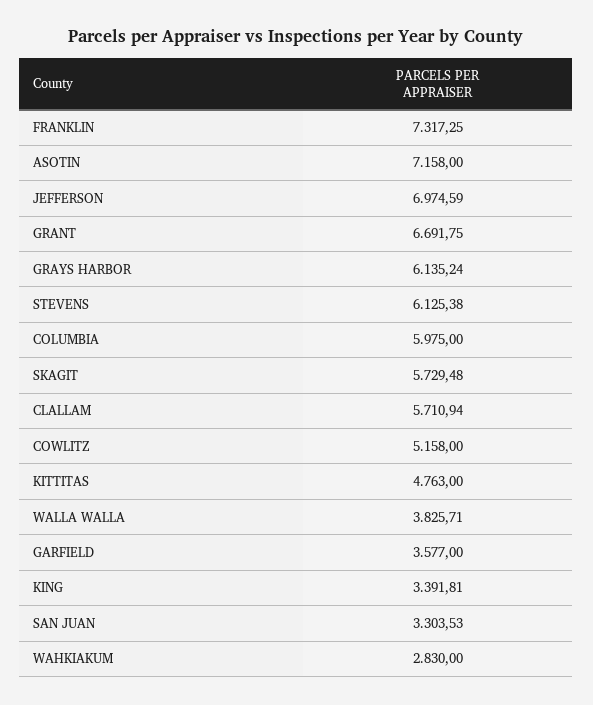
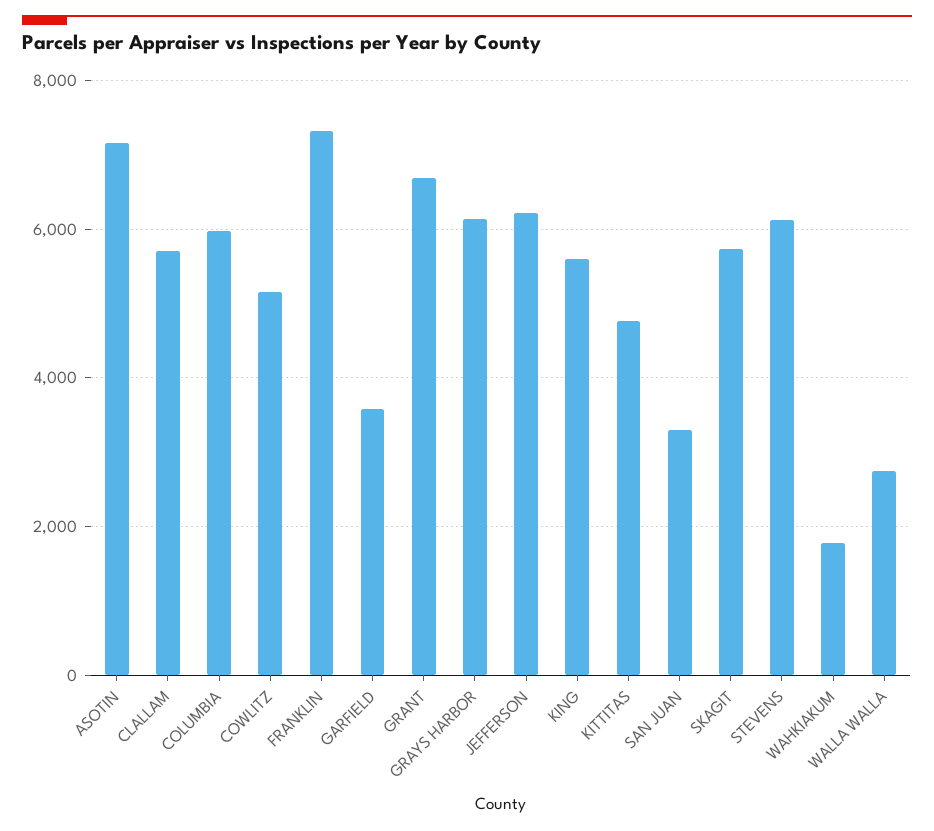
JEFFERSON: 6974.59 -> 6200
WALLA WALLA: 3825.71 -> 2800
KING: 3391.81 -> 5600
WAHKIAKUM: 2830 -> 1800

